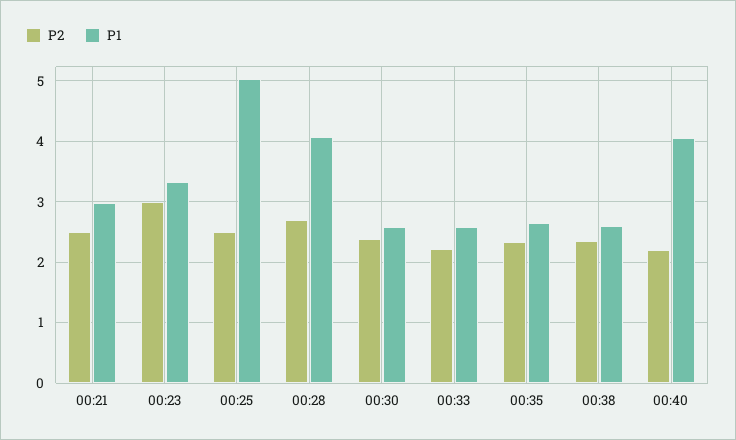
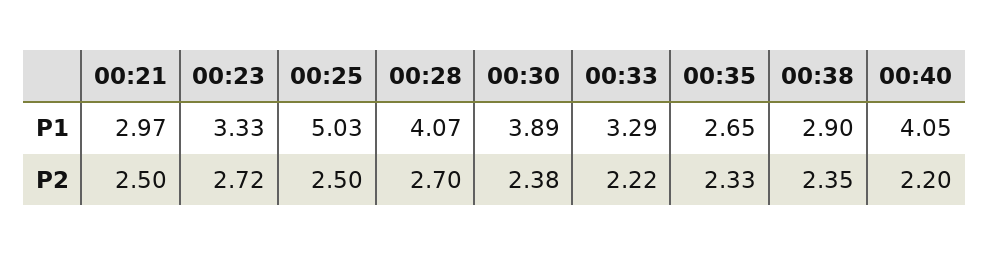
P2, 00:23: 3 -> 2.72
P1, 00:30: 2.6 -> 3.89
P1, 00:33: 2.6 -> 3.29
P1, 00:38: 2.6 -> 2.9

